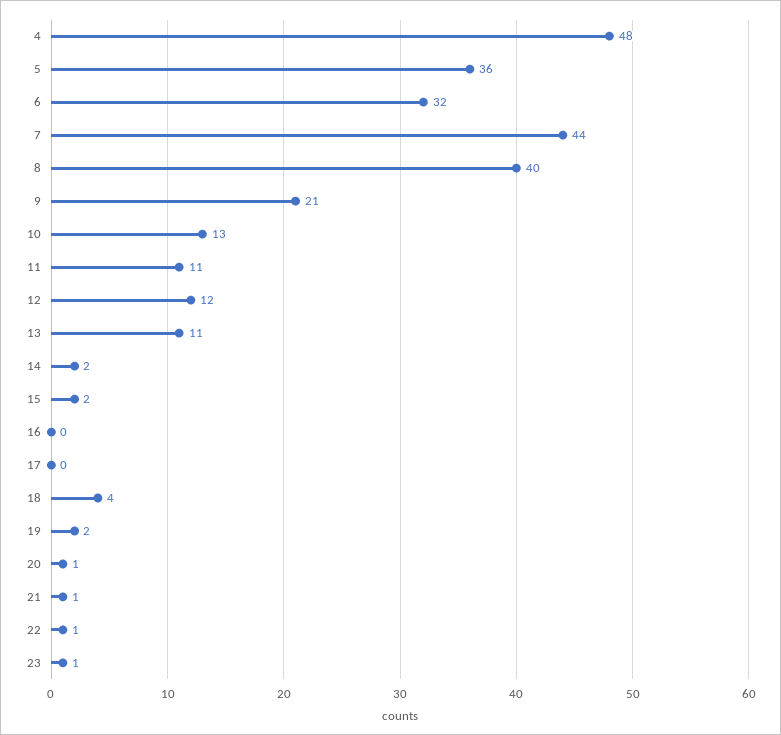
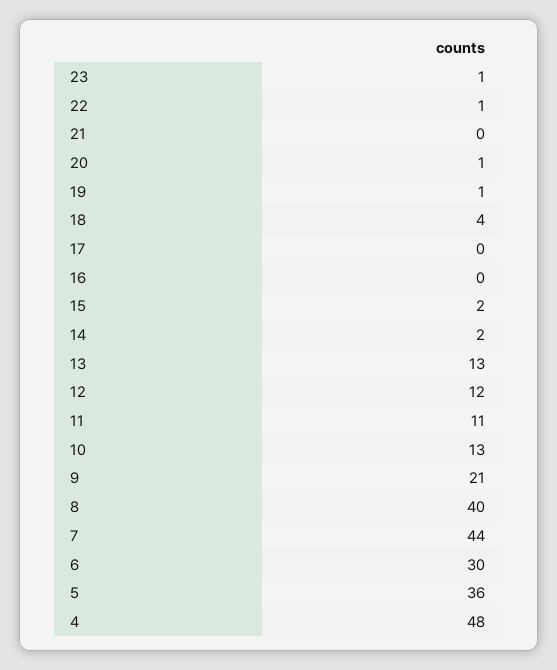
6: 32 -> 30
13: 11 -> 13
19: 2 -> 1
21: 1 -> 0

